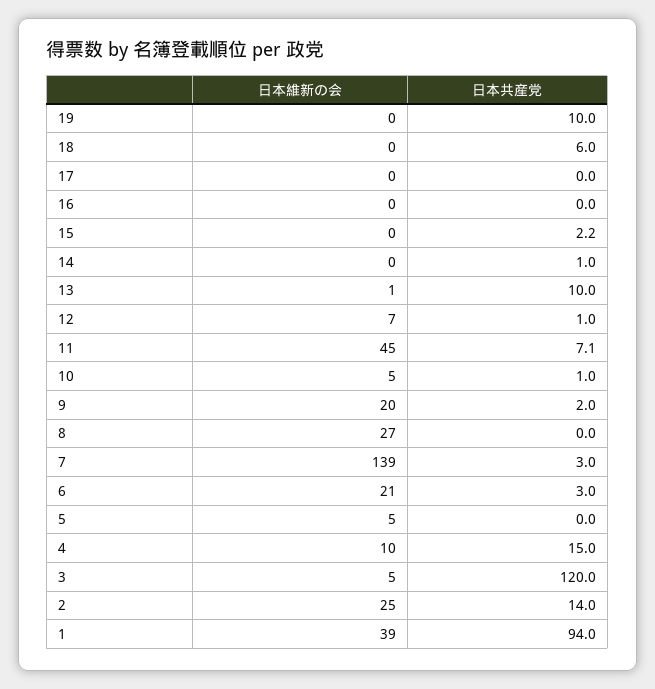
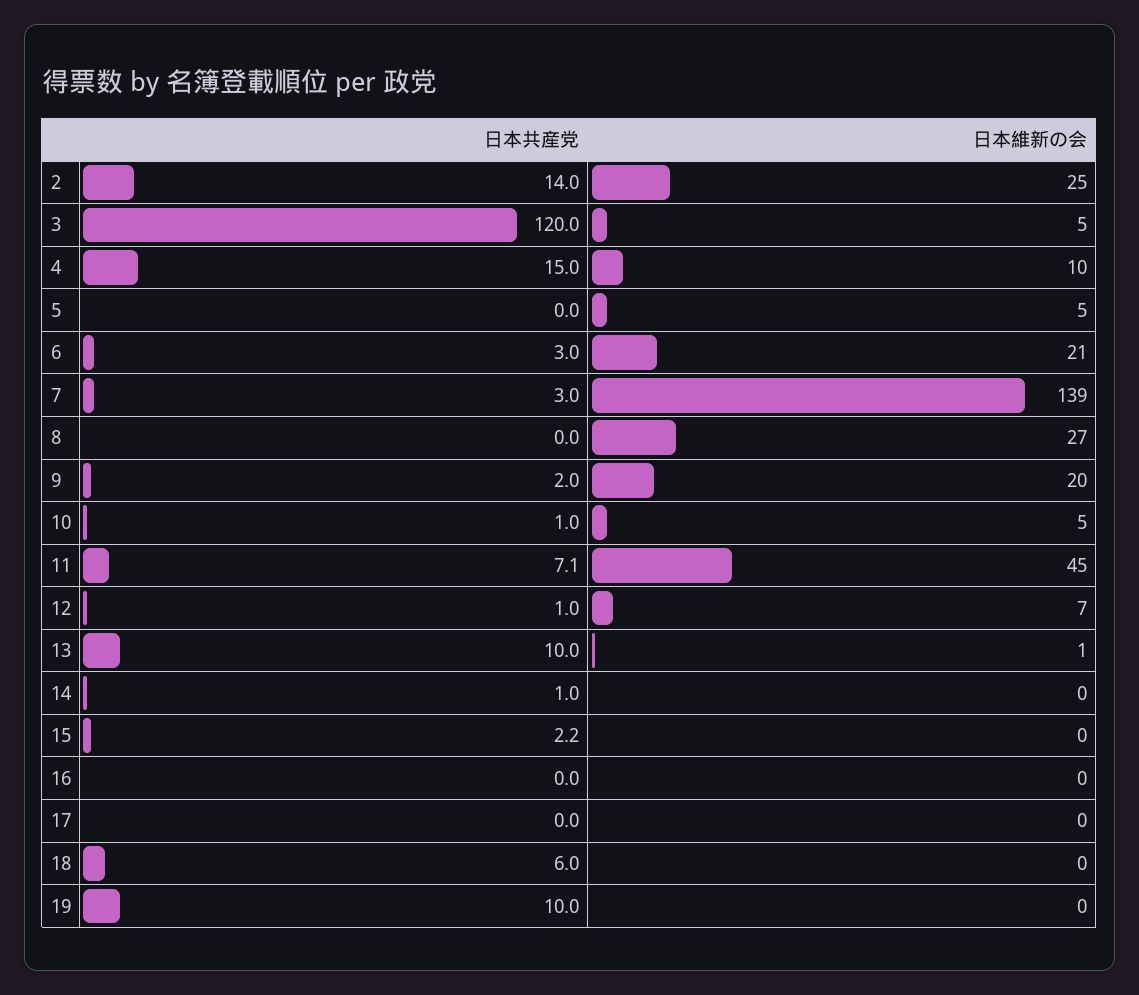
日本維新の会, 1: 39 -> none
日本共産党, 1: 94 -> none

